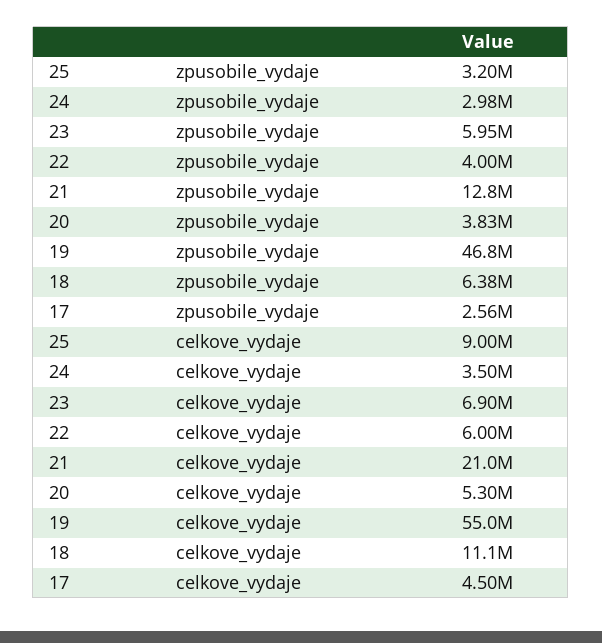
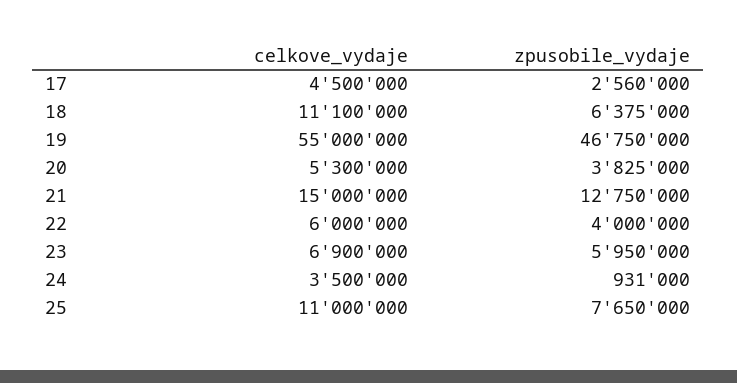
25, zpusobile_vydaje: 3200000 -> 7650000
24, zpusobile_vydaje: 2980000 -> 931000
25, celkove_vydaje: 9000000 -> 11000000
21, celkove_vydaje: 21000000 -> 15000000

